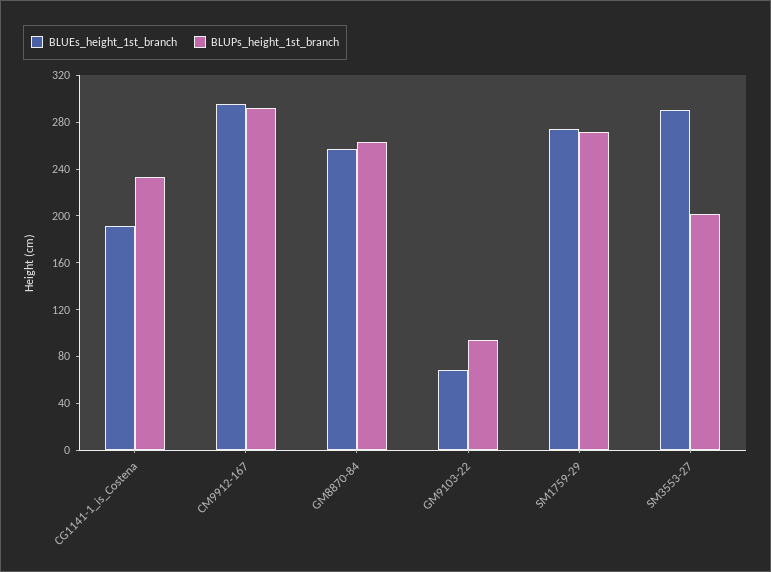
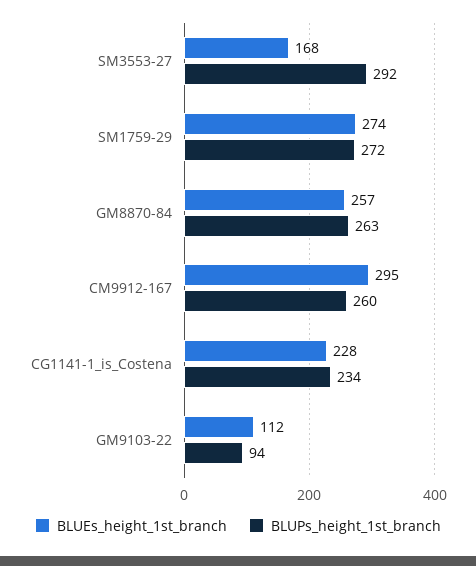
BLUEs_height_1st_branch, CG1141-1_is_Costena: 190 -> 228
BLUPs_height_1st_branch, CM9912-167: 290 -> 260
BLUEs_height_1st_branch, GM9103-22: 70 -> 112
BLUEs_height_1st_branch, SM3553-27: 290 -> 168
BLUPs_height_1st_branch, SM3553-27: 200 -> 292

